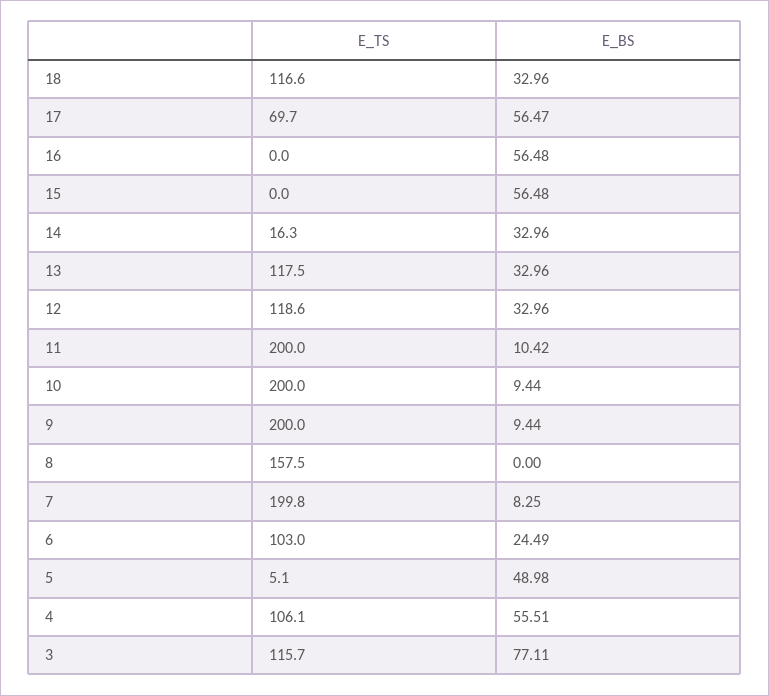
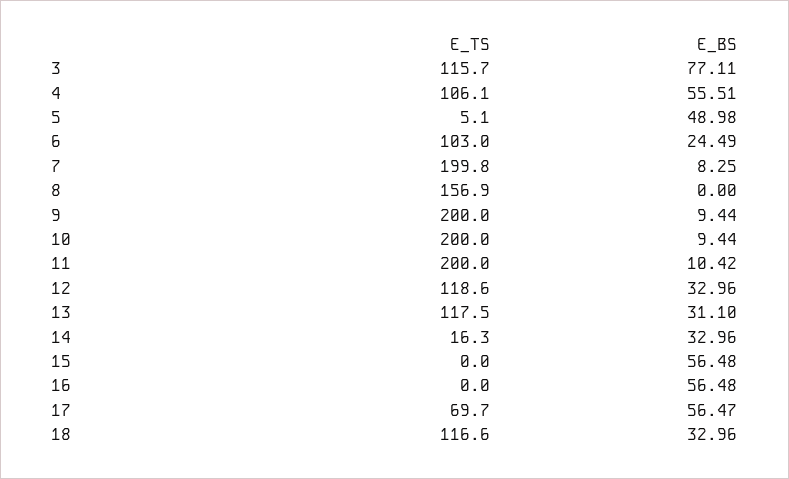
E_BS, 13: 32.96 -> 31.1
E_TS, 8: 157.5 -> 156.9

